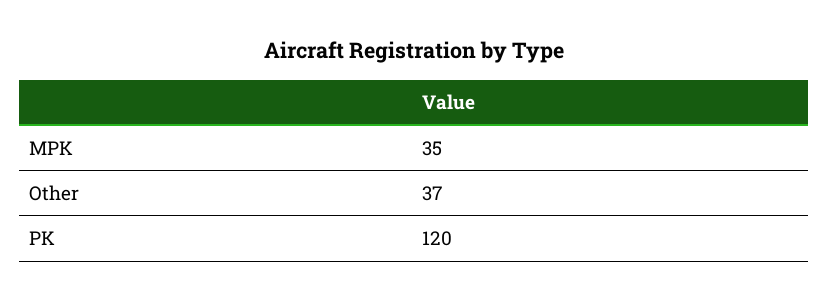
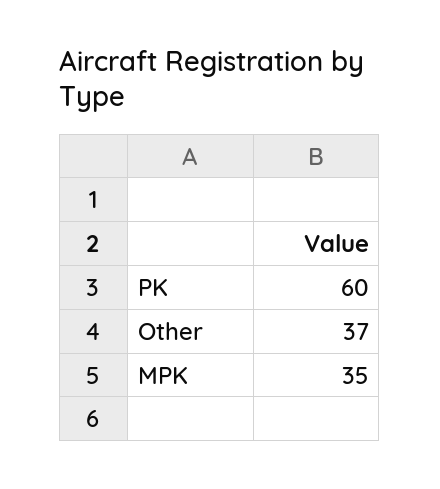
PK: 120 -> 60

